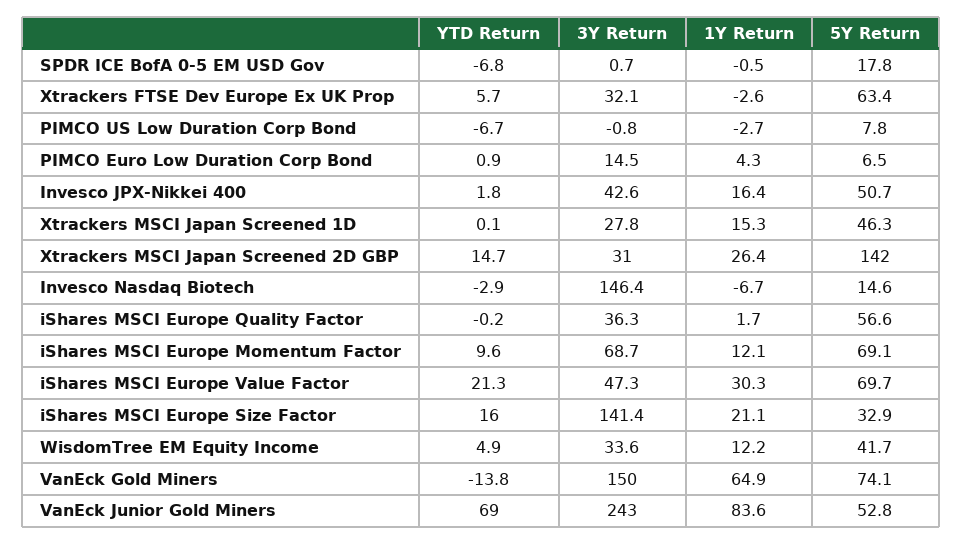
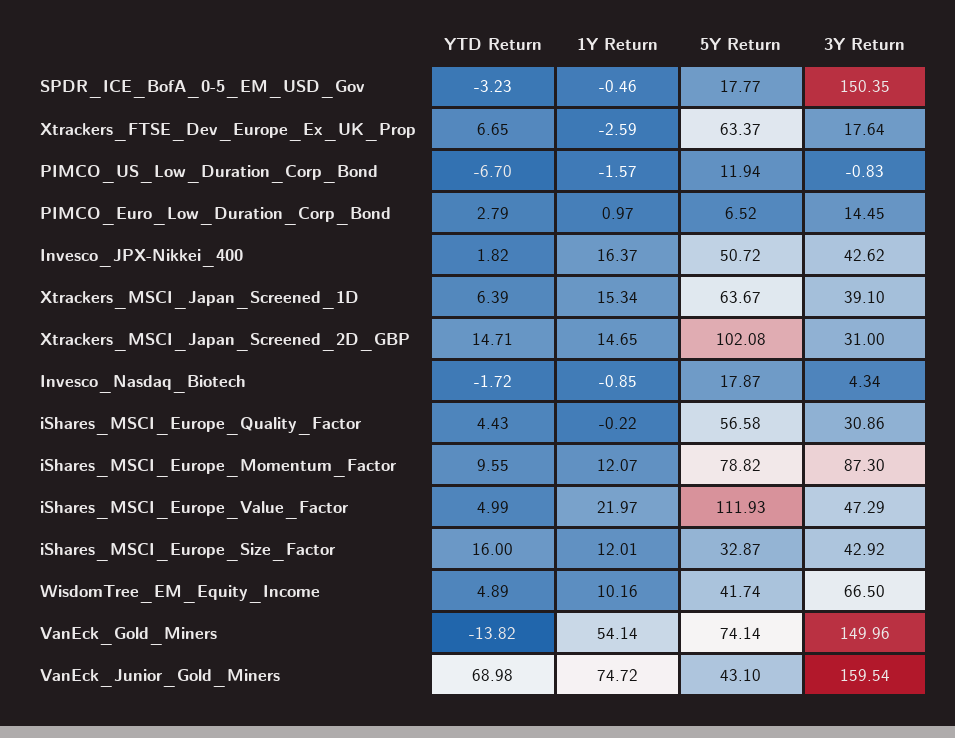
YTD Return, SPDR ICE BofA 0-5 EM USD Gov: -6.8 -> -3.23
3Y Return, SPDR ICE BofA 0-5 EM USD Gov: 0.7 -> 150.35
YTD Return, Xtrackers FTSE Dev Europe Ex UK Prop: 5.7 -> 6.65
3Y Return, Xtrackers FTSE Dev Europe Ex UK Prop: 32.1 -> 17.64
1Y Return, PIMCO US Low Duration Corp Bond: -2.7 -> -1.57
5Y Return, PIMCO US Low Duration Corp Bond: 7.8 -> 11.94
YTD Return, PIMCO Euro Low Duration Corp Bond: 0.9 -> 2.79
1Y Return, PIMCO Euro Low Duration Corp Bond: 4.3 -> 0.97
YTD Return, Xtrackers MSCI Japan Screened 1D: 0.1 -> 6.39
3Y Return, Xtrackers MSCI Japan Screened 1D: 27.8 -> 39.1
5Y Return, Xtrackers MSCI Japan Screened 1D: 46.3 -> 63.67
1Y Return, Xtrackers MSCI Japan Screened 2D GBP: 26.4 -> 14.65
5Y Return, Xtrackers MSCI Japan Screened 2D GBP: 142 -> 102.08
YTD Return, Invesco Nasdaq Biotech: -2.9 -> -1.72
3Y Return, Invesco Nasdaq Biotech: 146.4 -> 4.34
1Y Return, Invesco Nasdaq Biotech: -6.7 -> -0.85
5Y Return, Invesco Nasdaq Biotech: 14.6 -> 17.87
YTD Return, iShares MSCI Europe Quality Factor: -0.2 -> 4.43
3Y Return, iShares MSCI Europe Quality Factor: 36.3 -> 30.86
1Y Return, iShares MSCI Europe Quality Factor: 1.7 -> -0.22
3Y Return, iShares MSCI Europe Momentum Factor: 68.7 -> 87.3
5Y Return, iShares MSCI Europe Momentum Factor: 69.1 -> 78.82
YTD Return, iShares MSCI Europe Value Factor: 21.3 -> 4.99
1Y Return, iShares MSCI Europe Value Factor: 30.3 -> 21.97
5Y Return, iShares MSCI Europe Value Factor: 69.7 -> 111.93
3Y Return, iShares MSCI Europe Size Factor: 141.4 -> 42.92
1Y Return, iShares MSCI Europe Size Factor: 21.1 -> 12.01
3Y Return, WisdomTree EM Equity Income: 33.6 -> 66.5
1Y Return, WisdomTree EM Equity Income: 12.2 -> 10.16
1Y Return, VanEck Gold Miners: 64.9 -> 54.14
3Y Return, VanEck Junior Gold Miners: 243 -> 159.54
1Y Return, VanEck Junior Gold Miners: 83.6 -> 74.72
5Y Return, VanEck Junior Gold Miners: 52.8 -> 43.1

